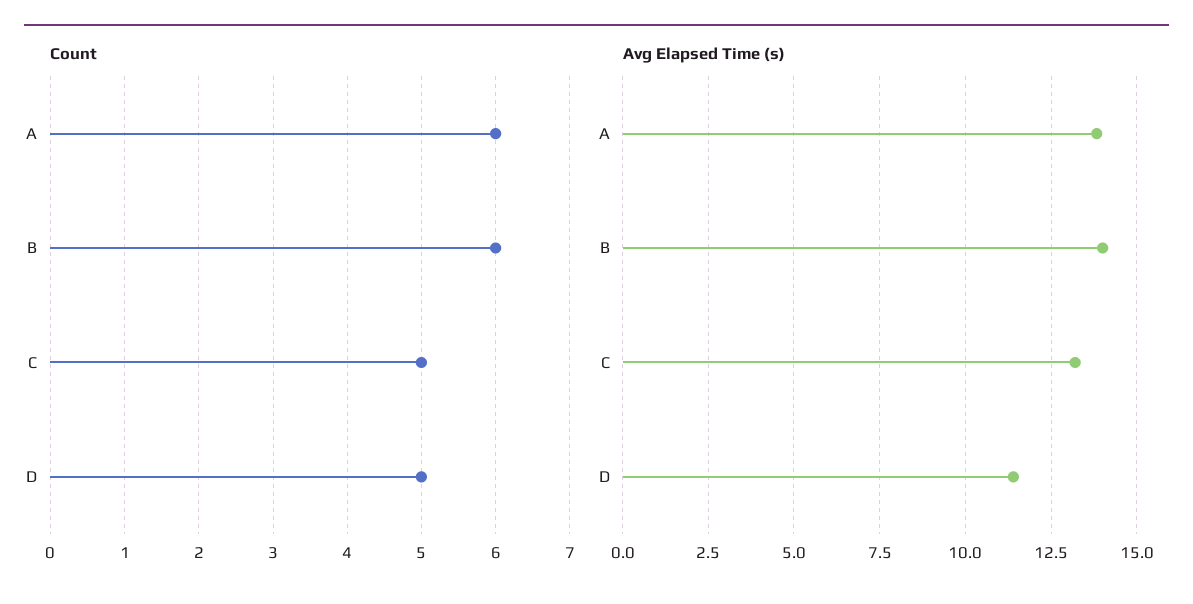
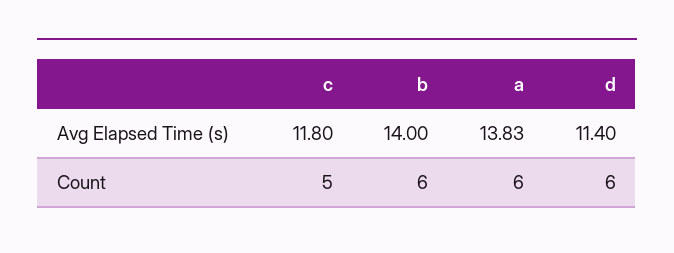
Count, D: 5 -> 6
Avg Elapsed Time (s), C: 13.25 -> 11.8

